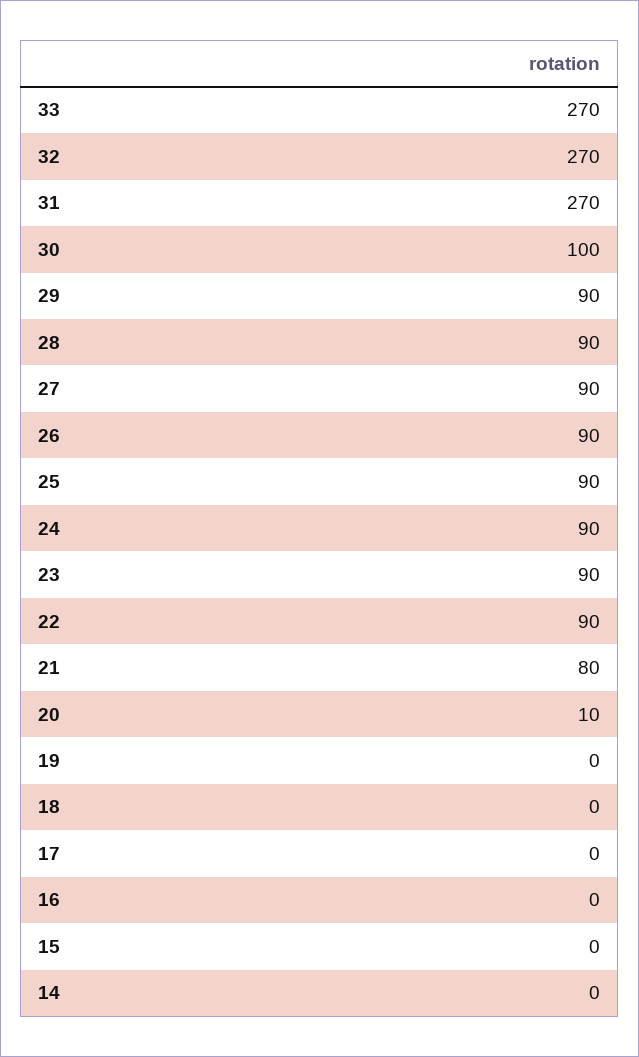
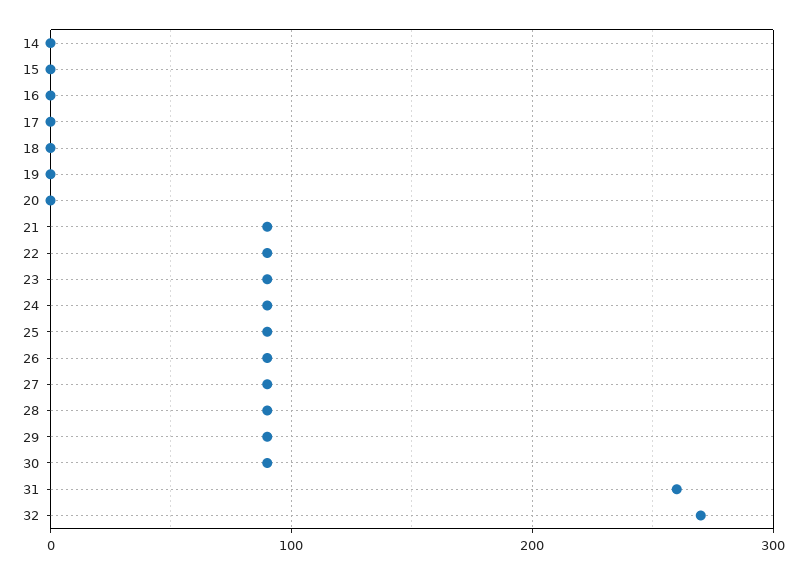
33: 270 -> none
31: 270 -> 260
30: 100 -> 90
21: 80 -> 90
20: 10 -> 0

